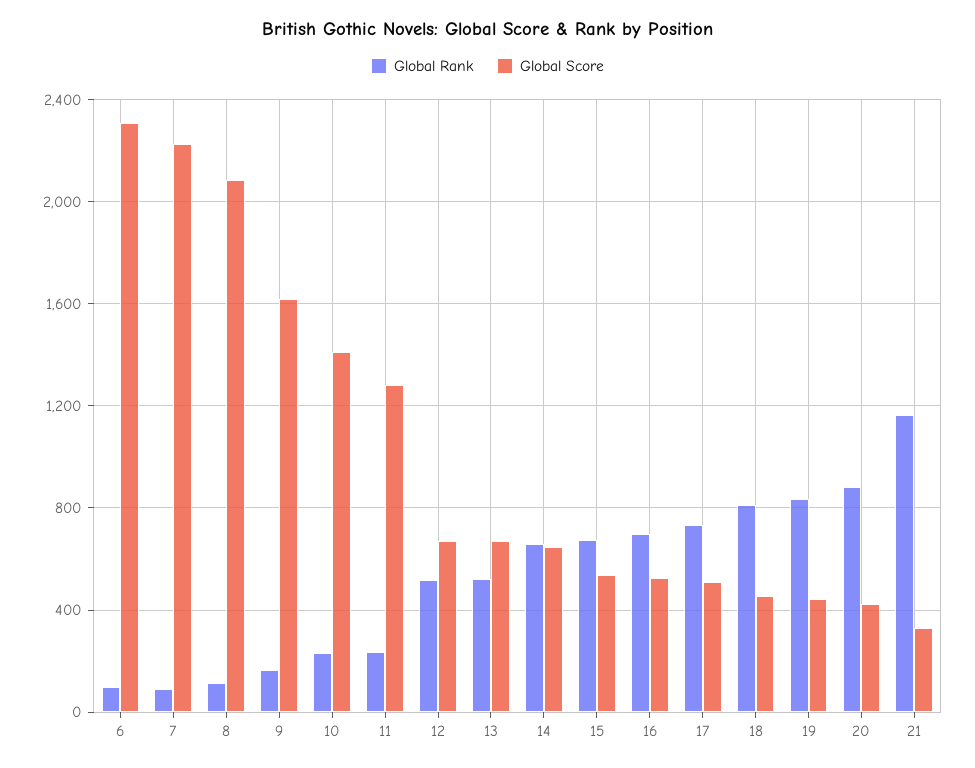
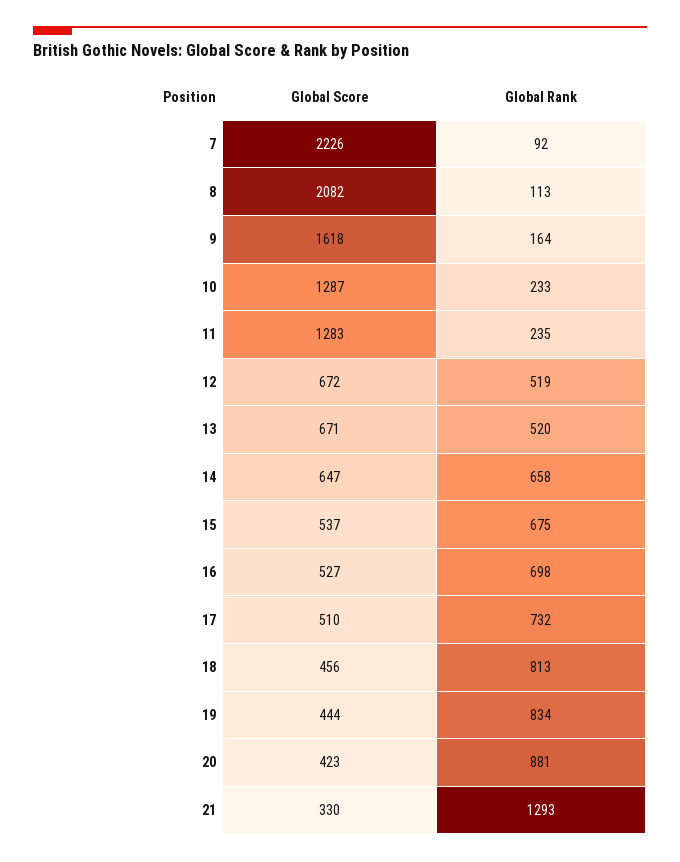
Global Rank, 6: 100 -> none
Global Score, 6: 2300 -> none
Global Score, 10: 1400 -> 1287
Global Rank, 21: 1150 -> 1293

